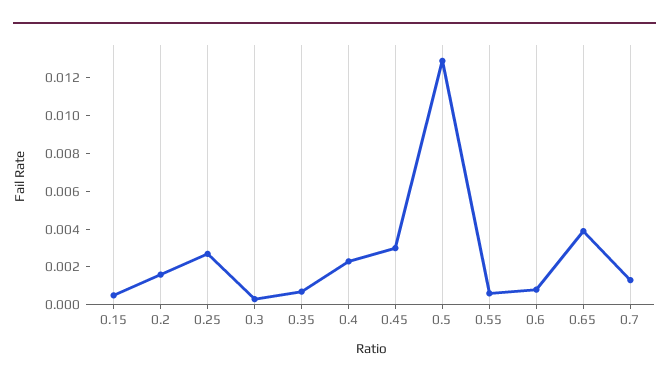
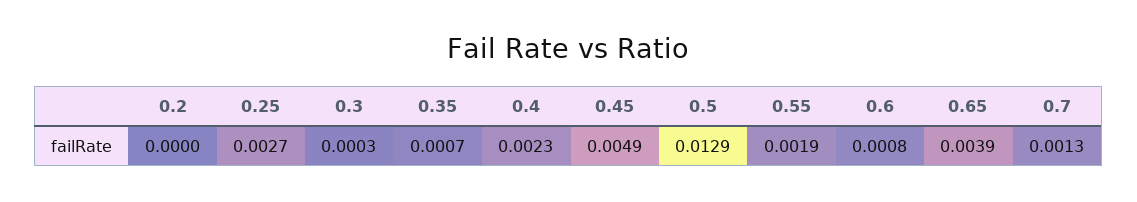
0.15: 0.0005 -> none
0.2: 0.0015 -> 0
0.45: 0.003 -> 0.0049
0.55: 0.0005 -> 0.0019

